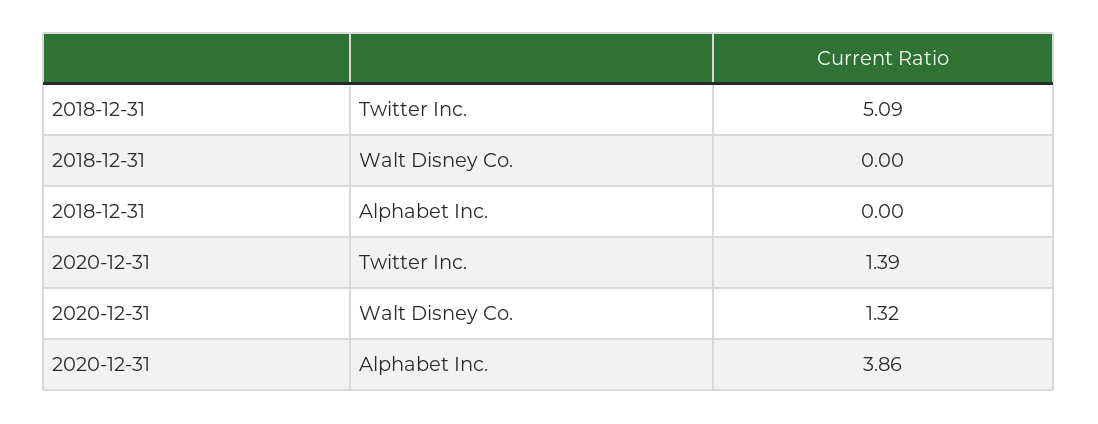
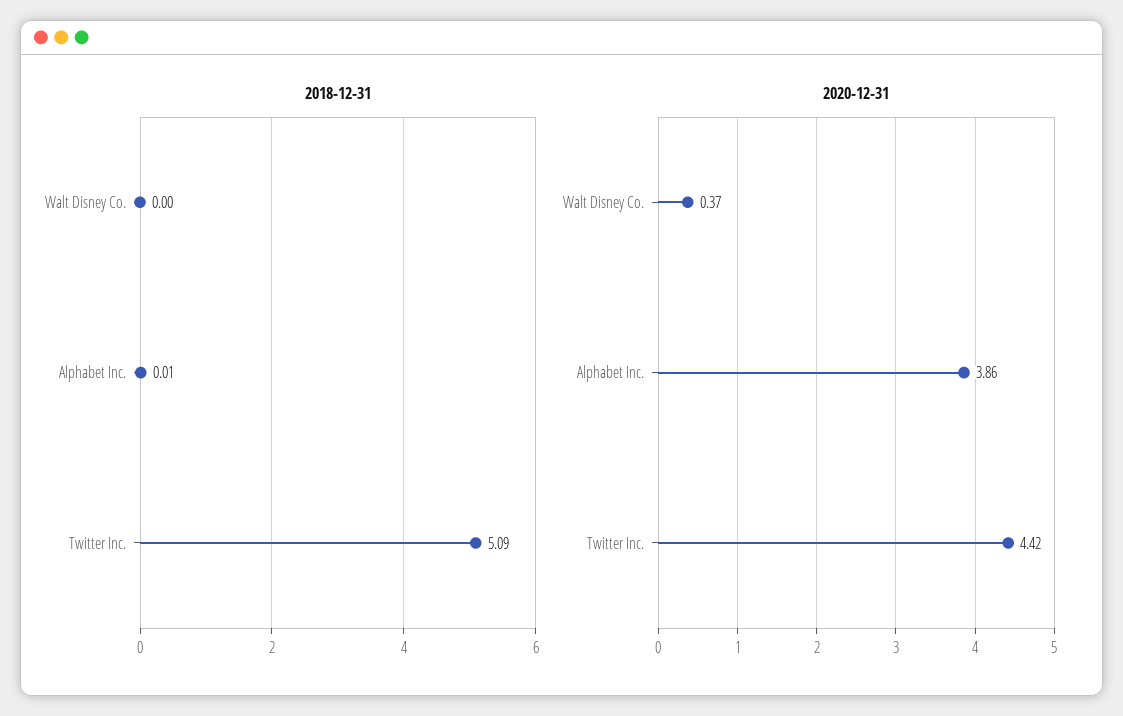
2018-12-31, Alphabet Inc.: 0 -> 0.01
2020-12-31, Twitter Inc.: 1.39 -> 4.42
2020-12-31, Walt Disney Co.: 1.32 -> 0.37

